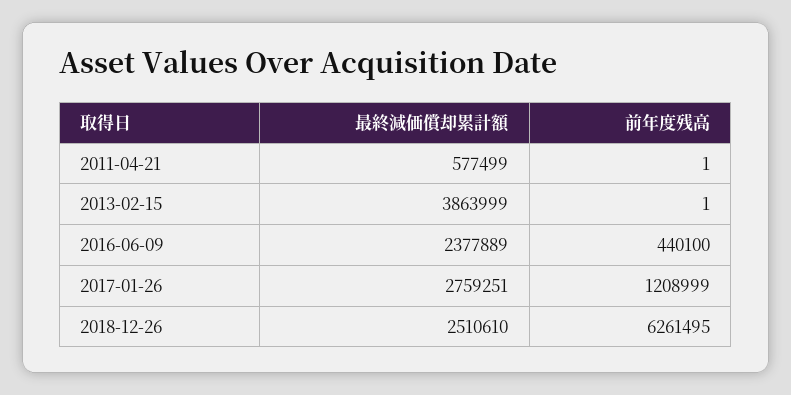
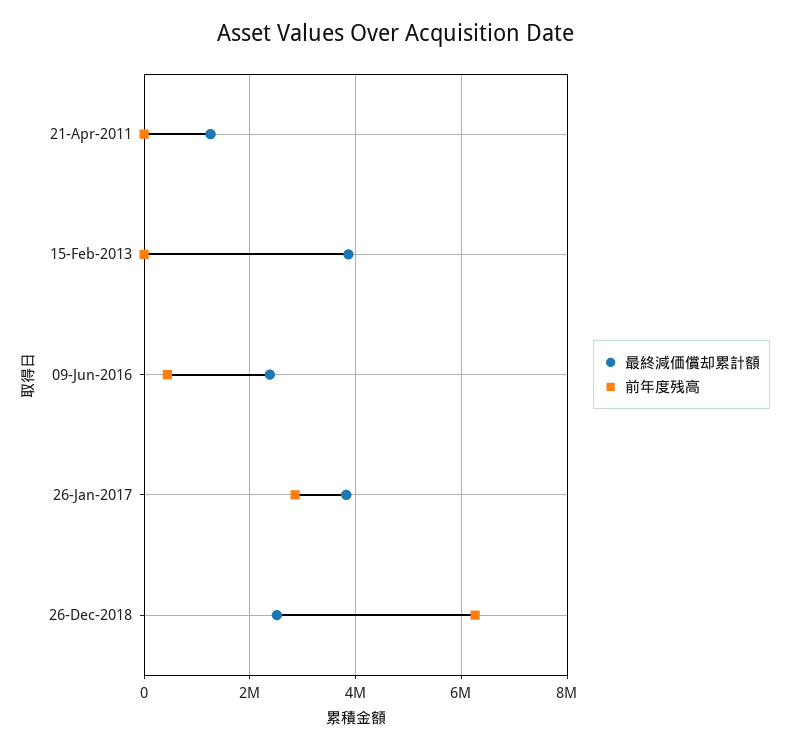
最終減価償却累計額, 2011-04-21: 577499 -> 1200000
最終減価償却累計額, 2017-01-26: 2759251 -> 3800000
前年度残高, 2017-01-26: 1208999 -> 2800000

